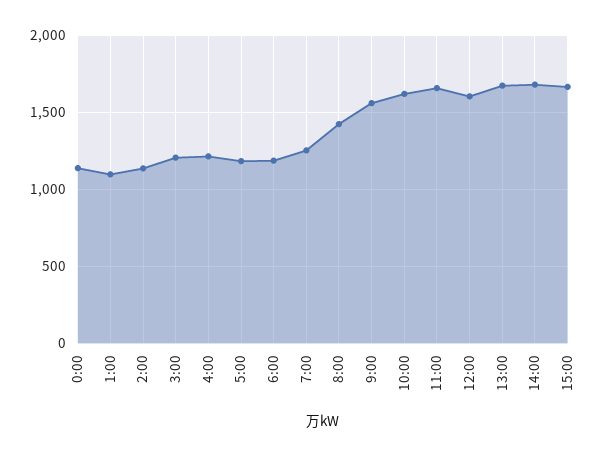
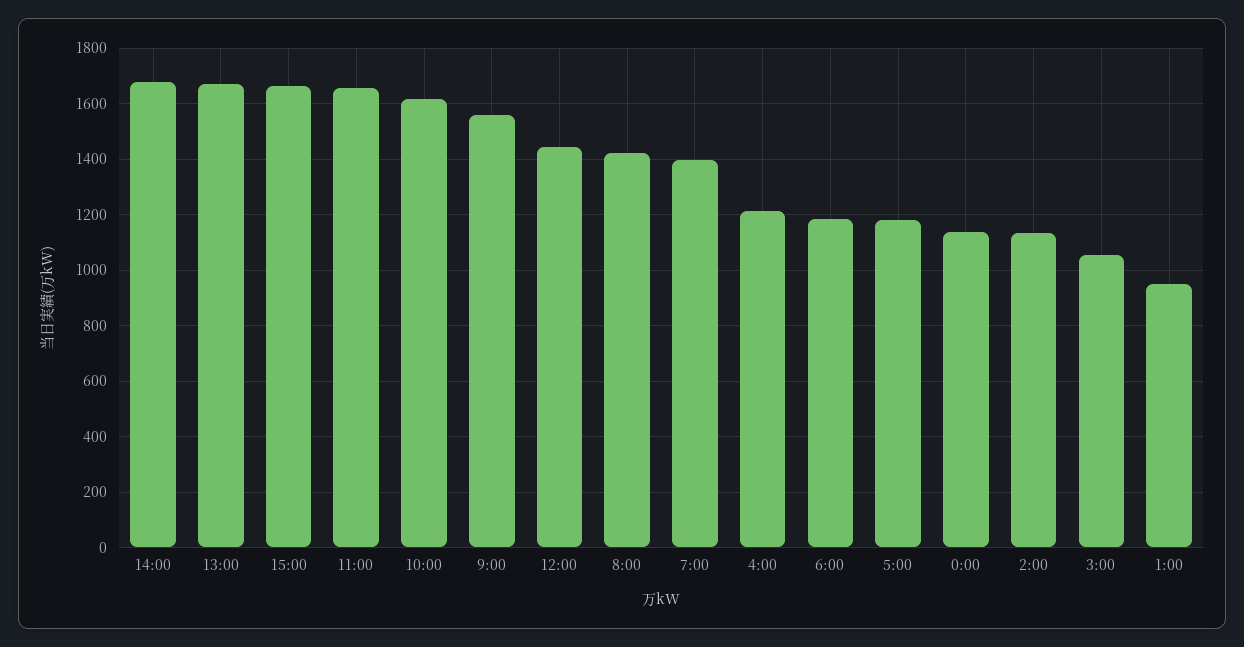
1:00: 1100 -> 950
3:00: 1200 -> 1050
7:00: 1250 -> 1400
12:00: 1600 -> 1450

